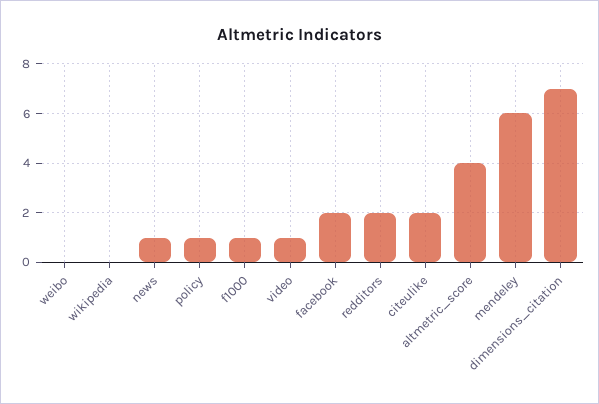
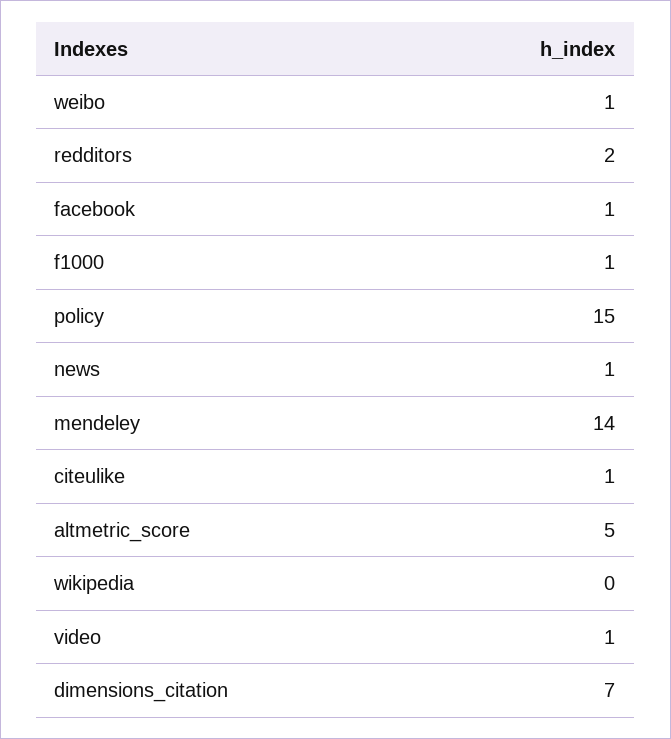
weibo: 0 -> 1
policy: 1 -> 15
facebook: 2 -> 1
citeulike: 2 -> 1
altmetric_score: 4 -> 5
mendeley: 6 -> 14

